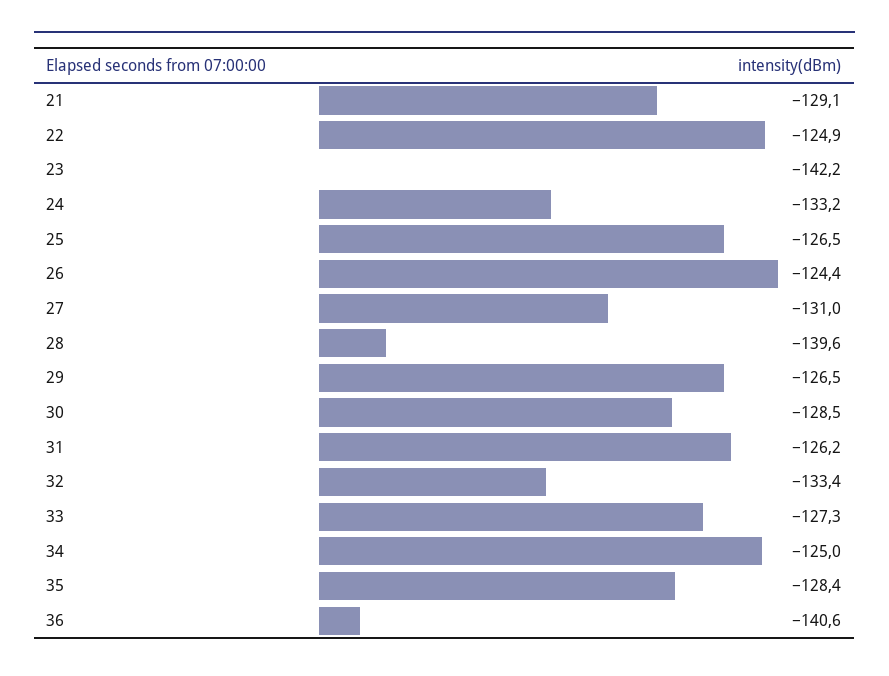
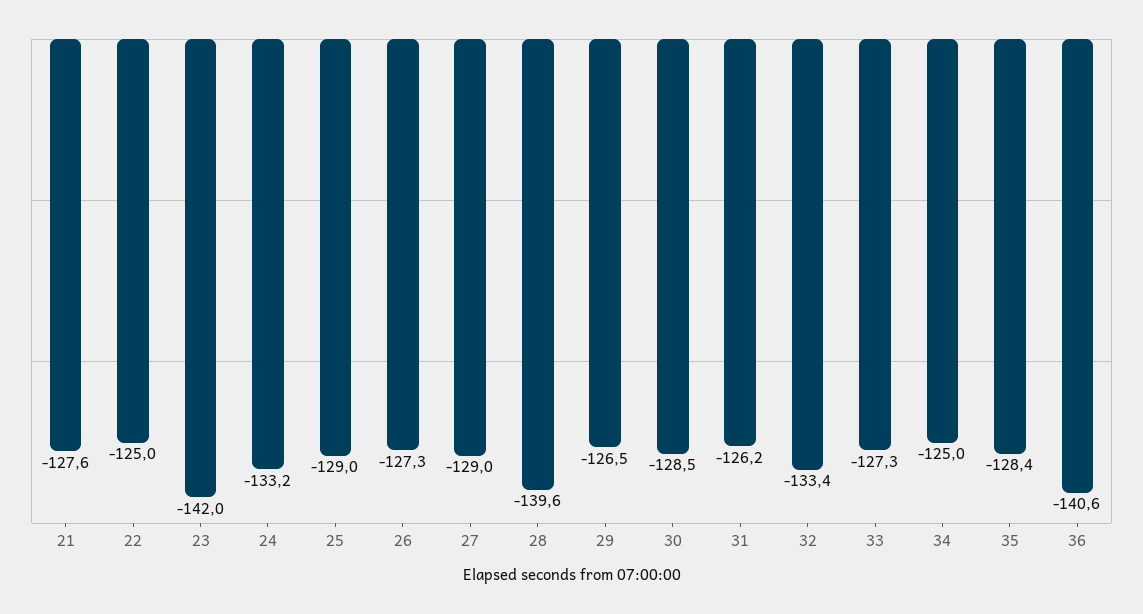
21: -129.1 -> -127.6
22: -124.9 -> -125
23: -142.2 -> -142
25: -126.5 -> -129
26: -124.4 -> -127.3
27: -131 -> -129

